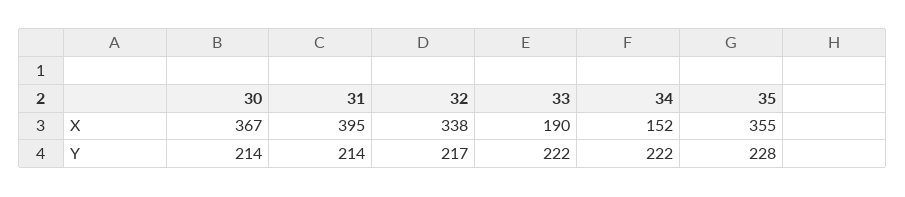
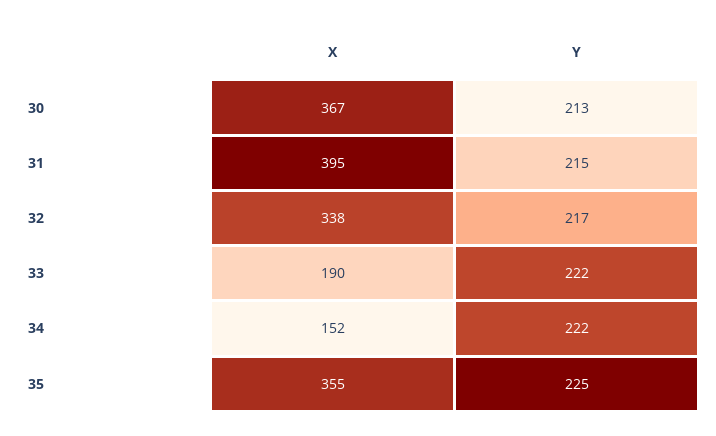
30, Y: 214 -> 213
31, Y: 214 -> 215
35, Y: 228 -> 225

